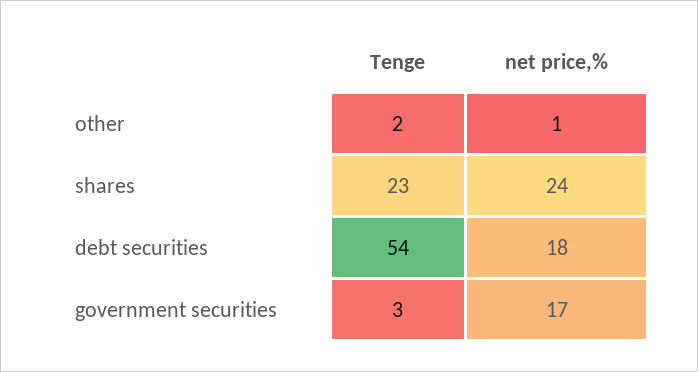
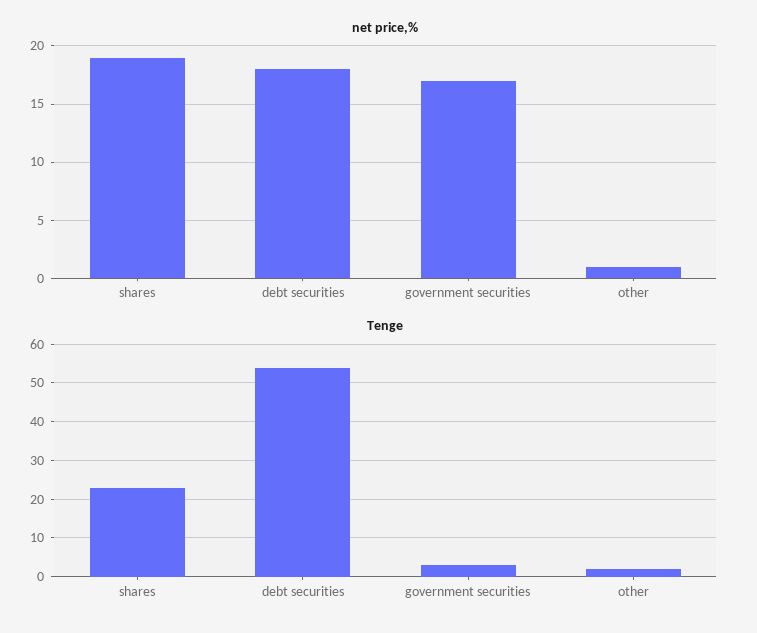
net price,%, shares: 24 -> 19

